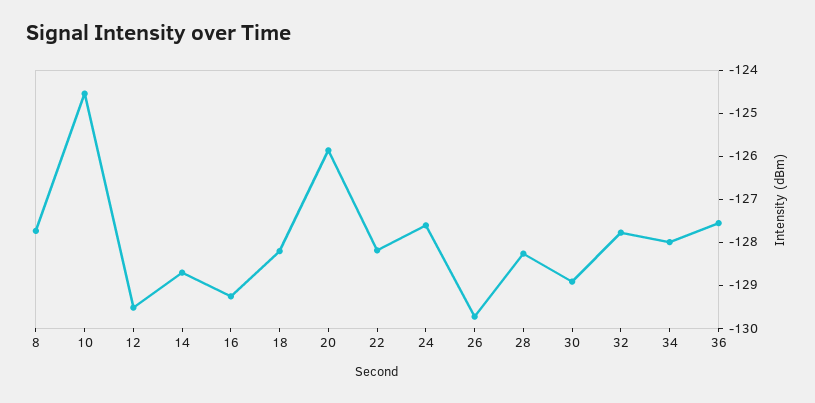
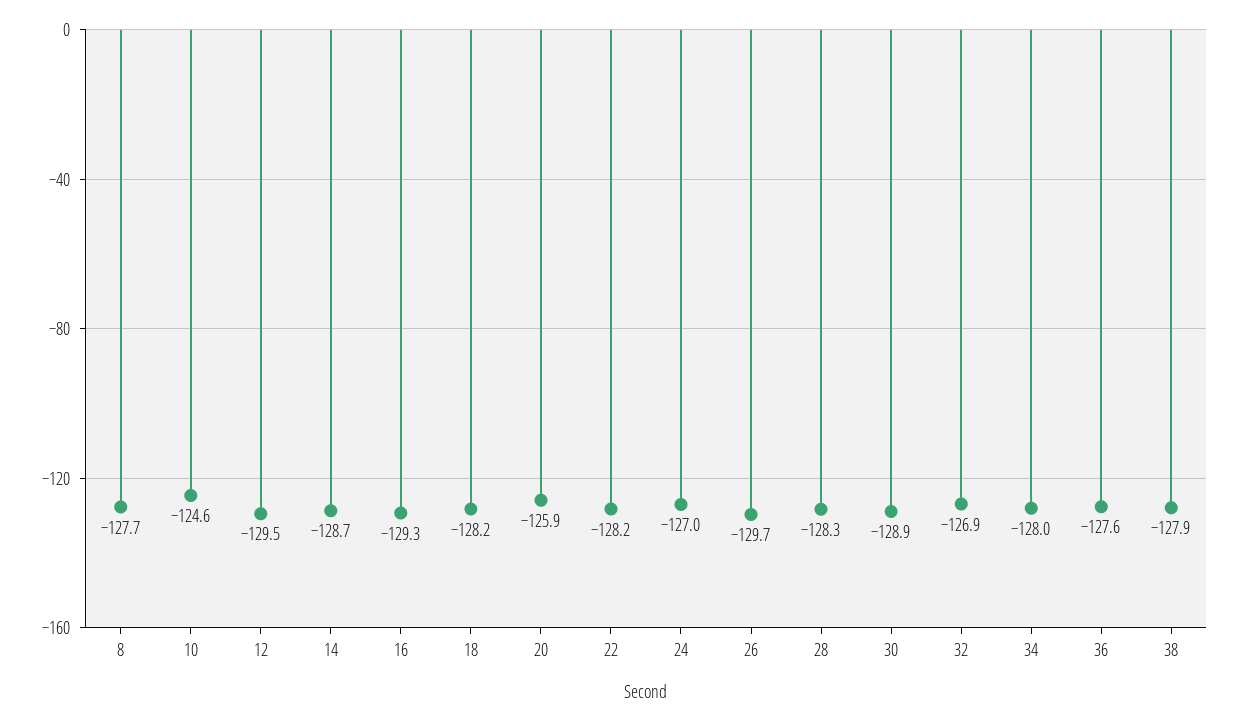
24: -127.6 -> -127
32: -127.8 -> -126.9
38: none -> -127.9

